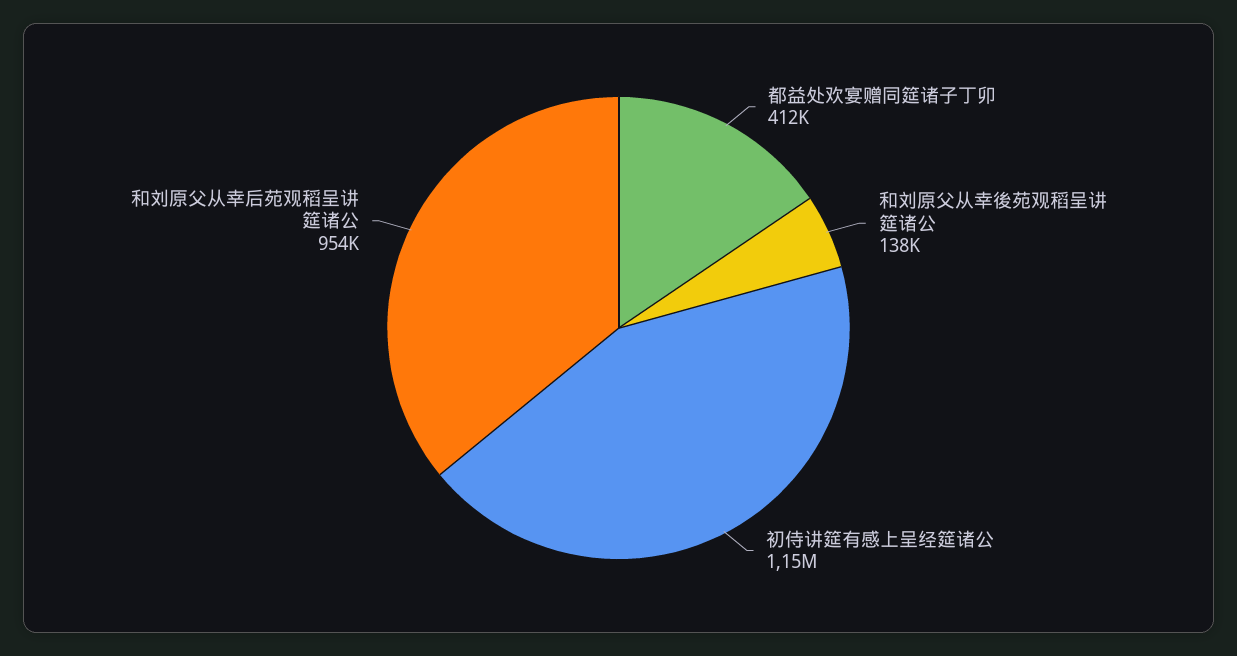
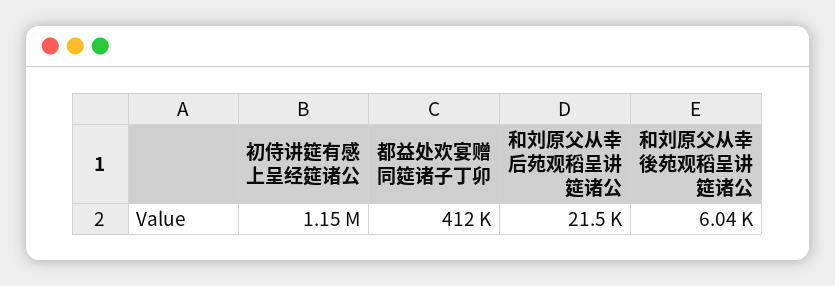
和刘原父从幸後苑观稻呈讲筵诸公: 138000 -> 6040
和刘原父从幸后苑观稻呈讲筵诸公: 954000 -> 21500

